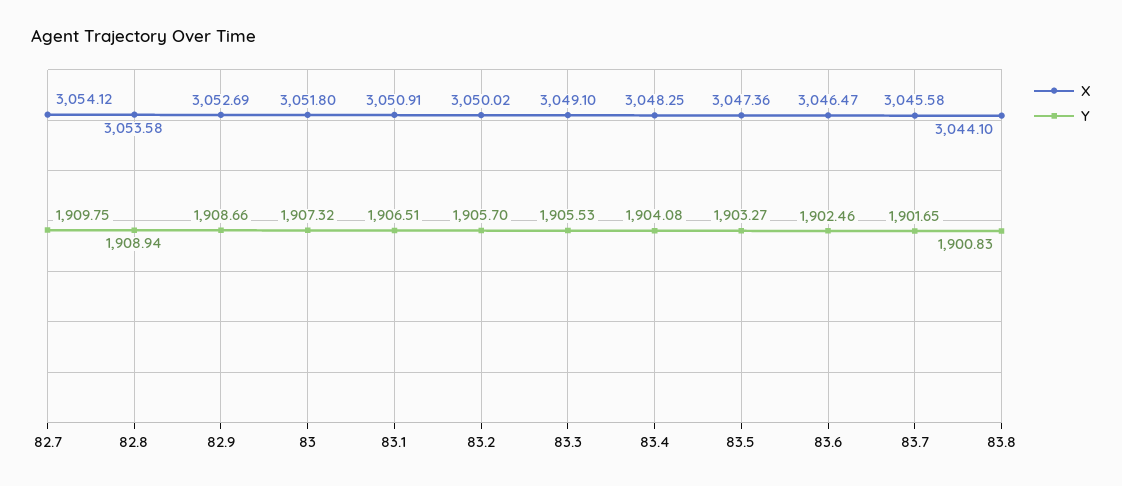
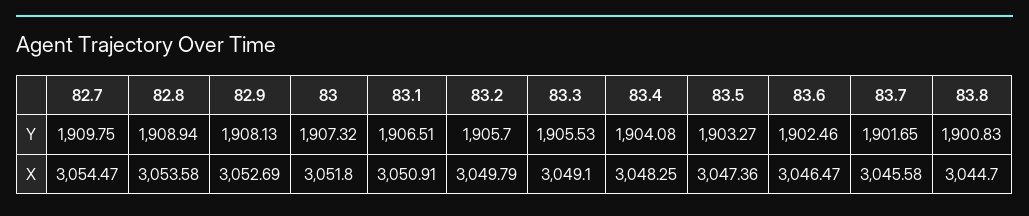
X, 82.7: 3054.12 -> 3054.47
Y, 82.9: 1908.66 -> 1908.13
X, 83.2: 3050.02 -> 3049.79
X, 83.8: 3044.1 -> 3044.7

